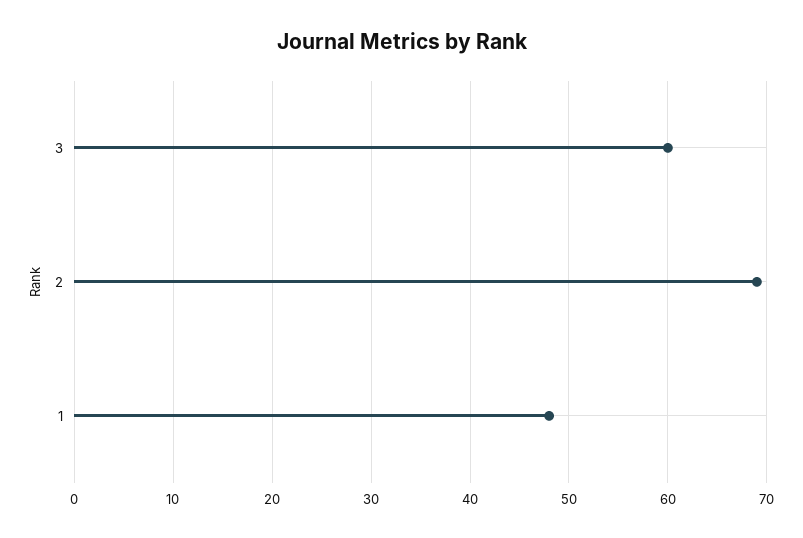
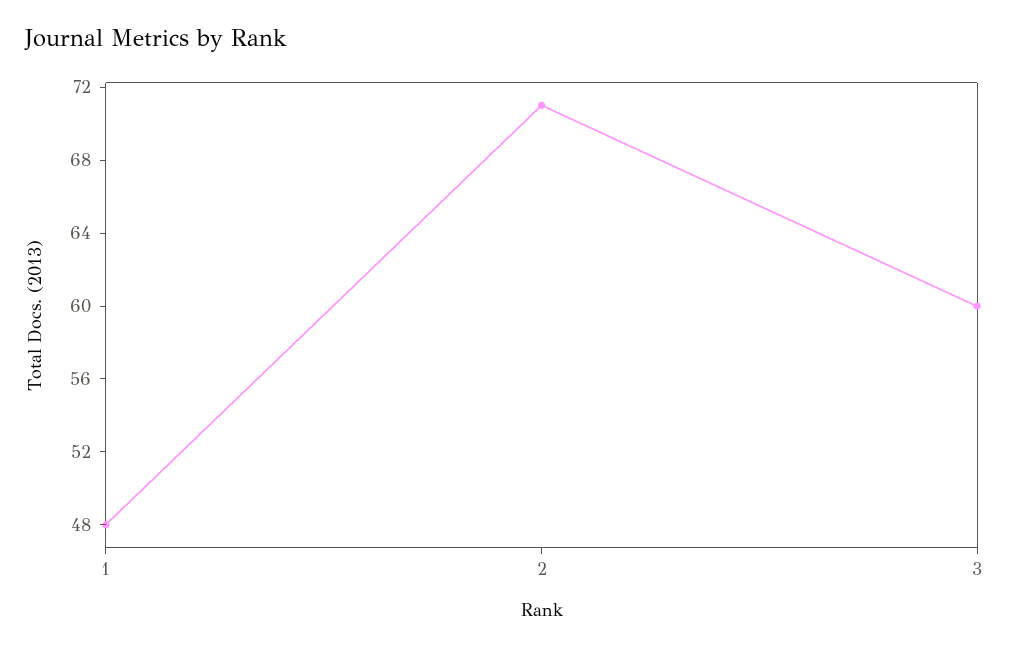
2: 69 -> 71

